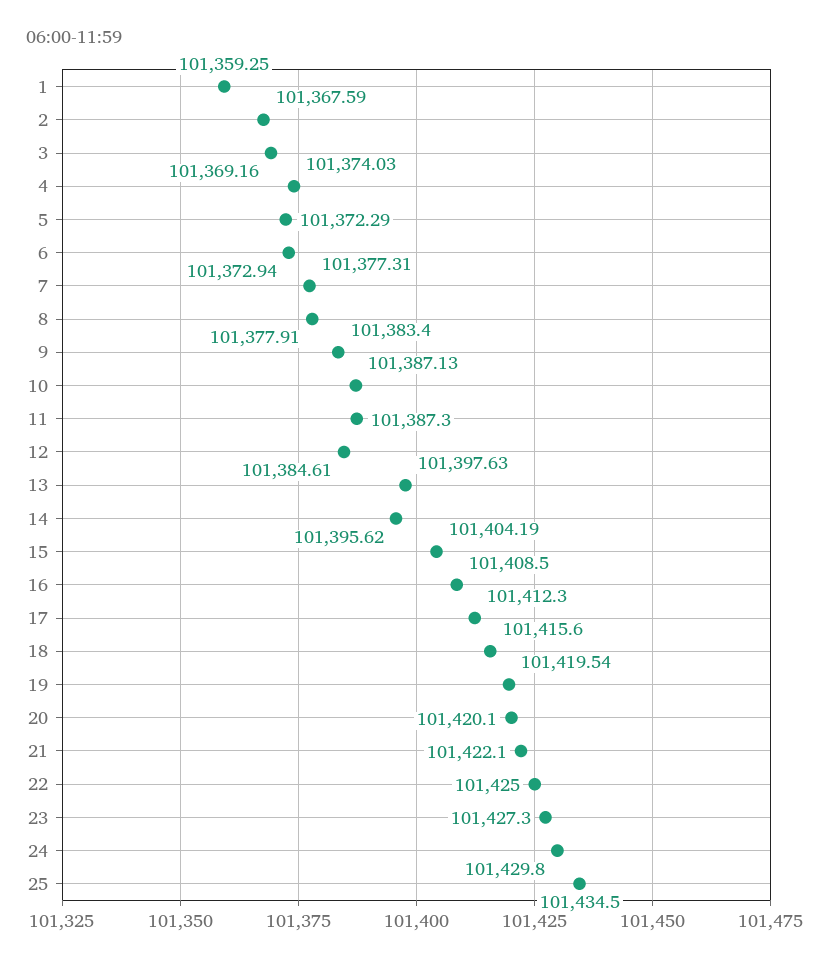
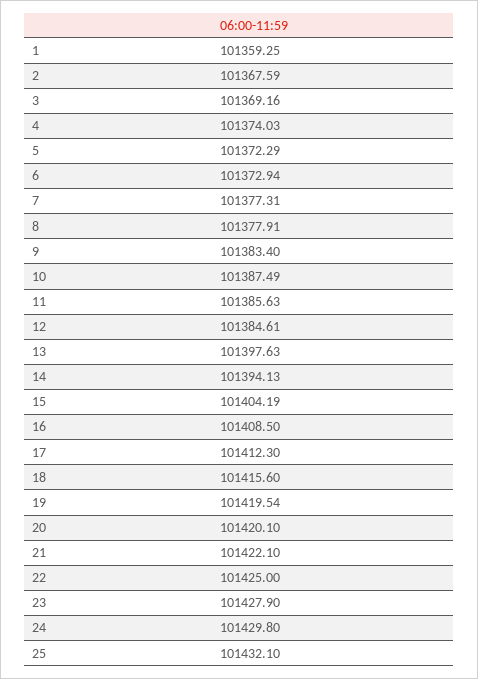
10: 101387.13 -> 101387.49
11: 101387.3 -> 101385.63
14: 101395.62 -> 101394.13
23: 101427.3 -> 101427.9
25: 101434.5 -> 101432.1

